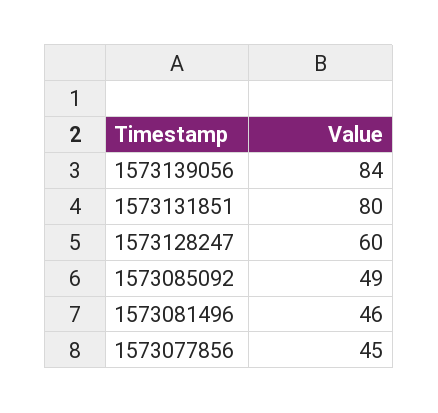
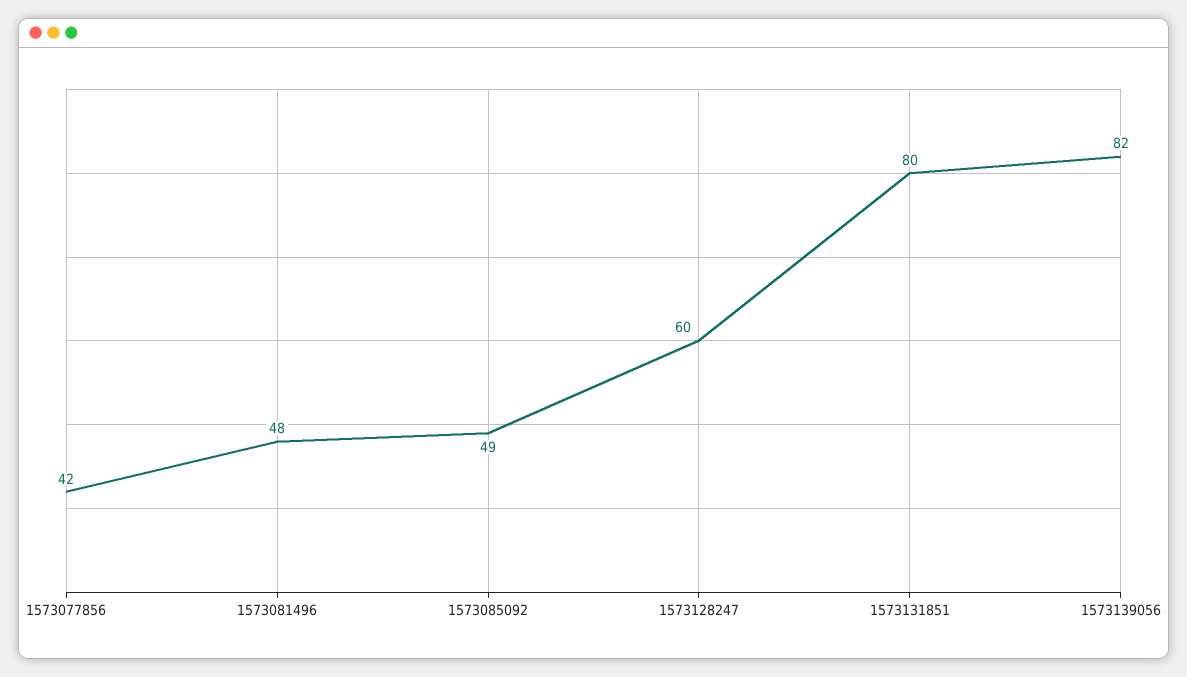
1573139056: 84 -> 82
1573081496: 46 -> 48
1573077856: 45 -> 42

